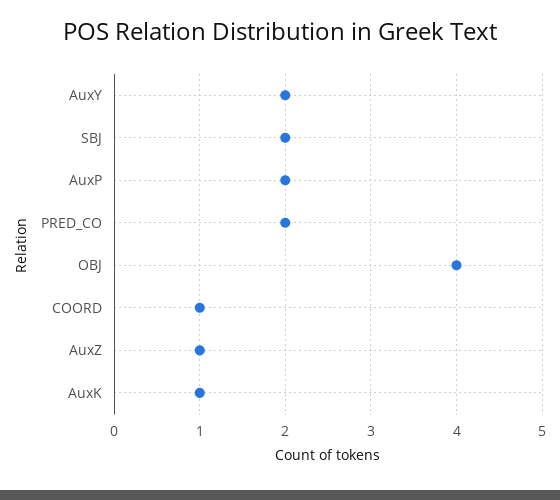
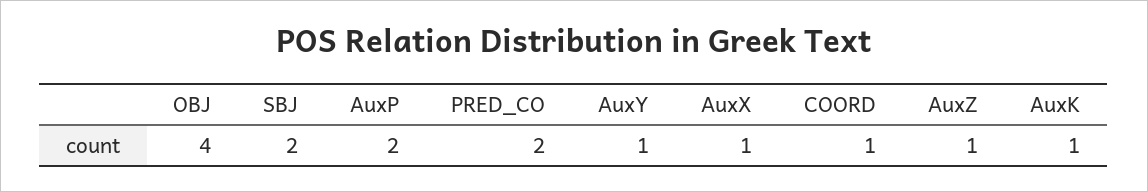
AuxY: 2 -> 1
AuxX: none -> 1

